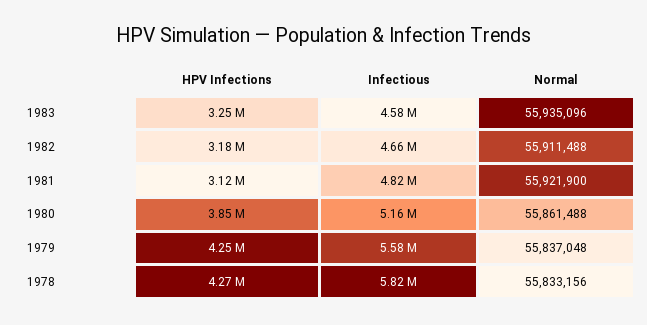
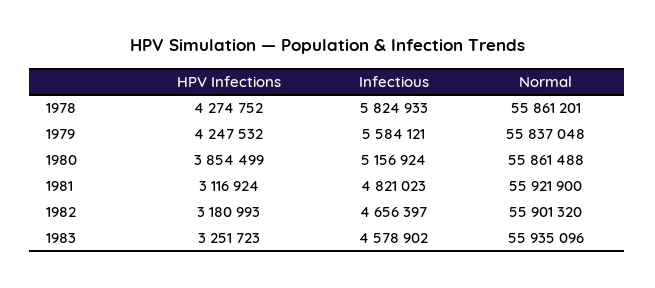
Normal, 1982: 55911488 -> 55901320
Normal, 1978: 55833156 -> 55861201

